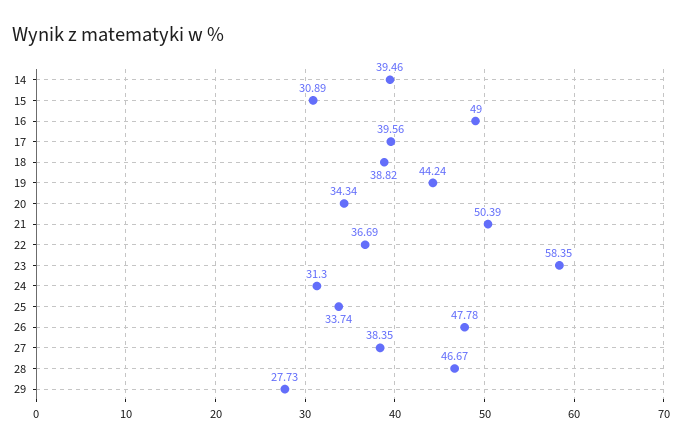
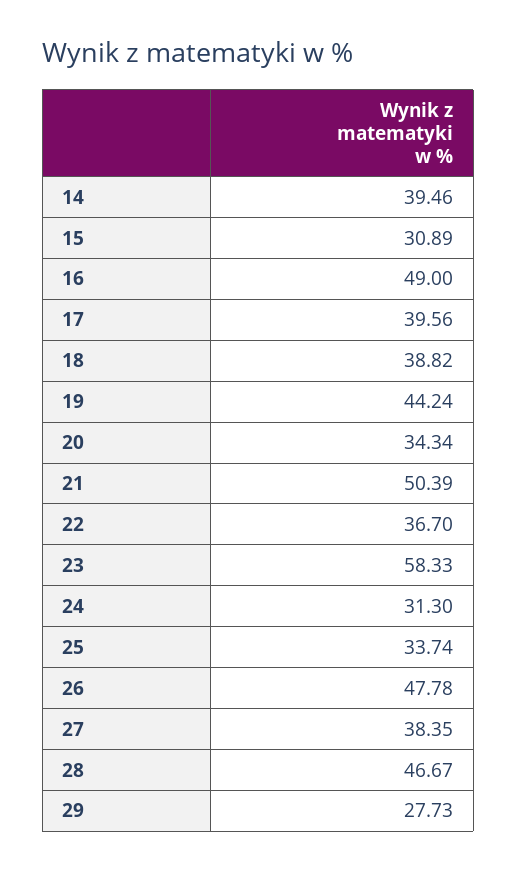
22: 36.69 -> 36.7
23: 58.35 -> 58.33

